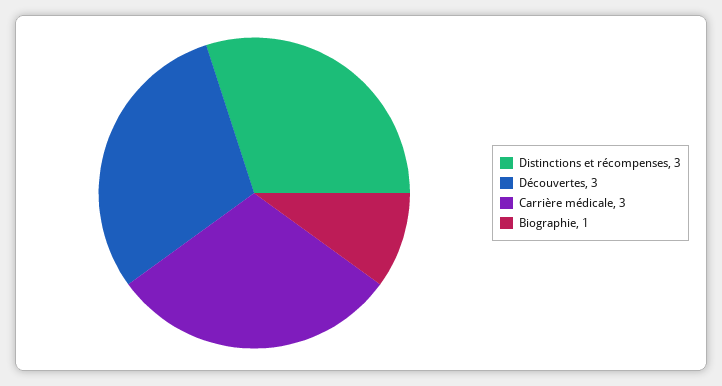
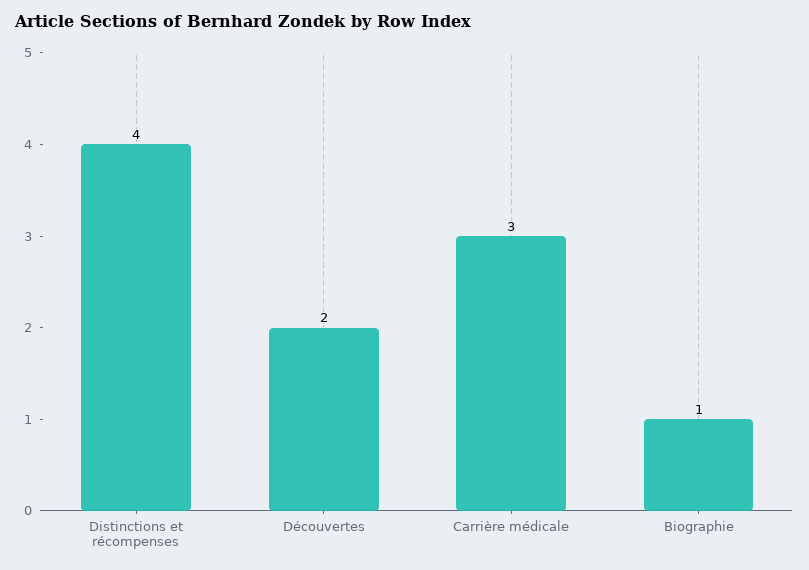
Distinctions et récompenses: 3 -> 4
Découvertes: 3 -> 2

